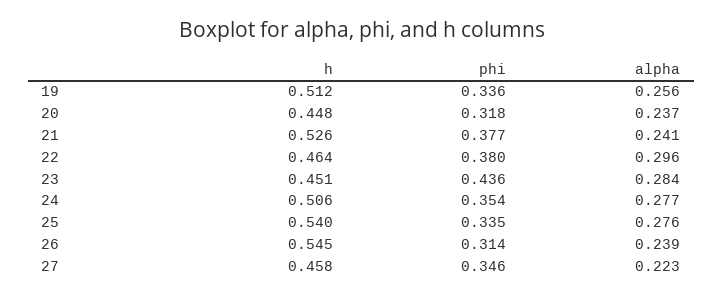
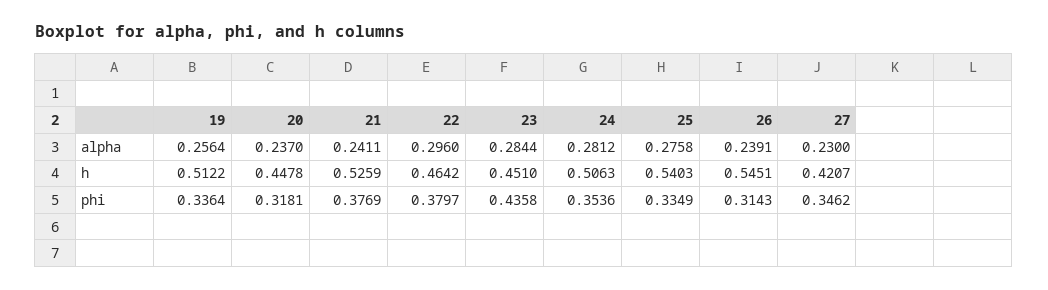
alpha, 24: 0.277 -> 0.2812
h, 27: 0.458 -> 0.4207
alpha, 27: 0.223 -> 0.23

